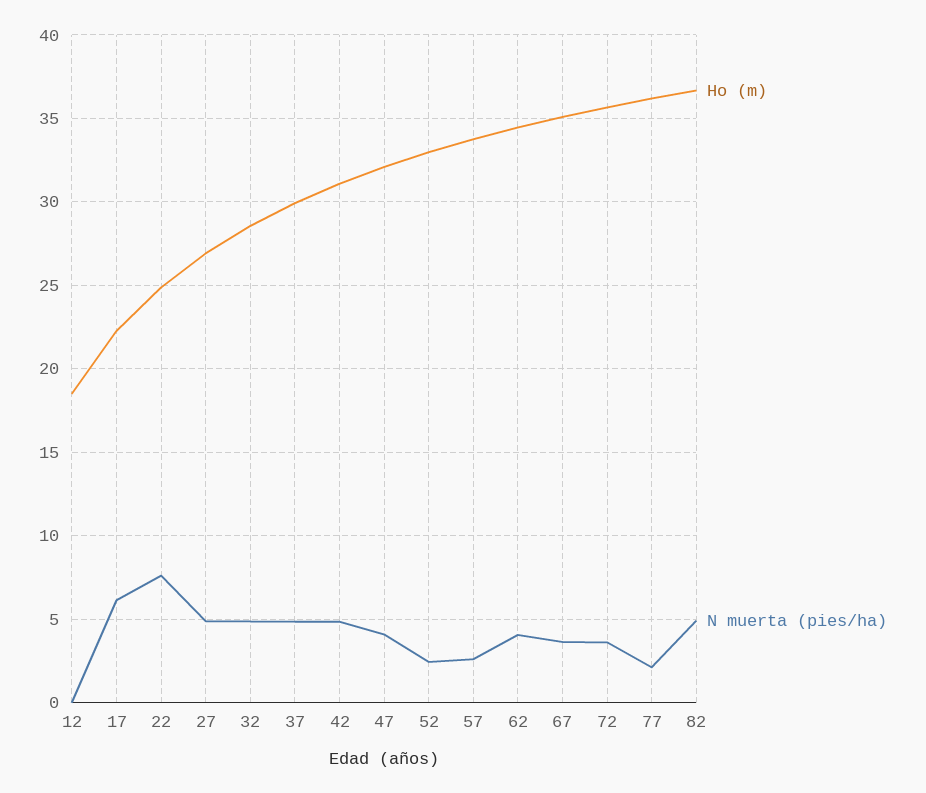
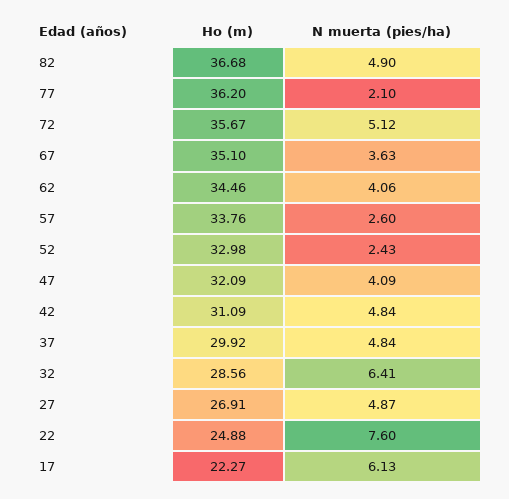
Ho (m), 12: 18.5 -> none
N muerta (pies/ha), 12: 0 -> none
N muerta (pies/ha), 32: 5 -> 6.41
N muerta (pies/ha), 72: 3.5 -> 5.12

